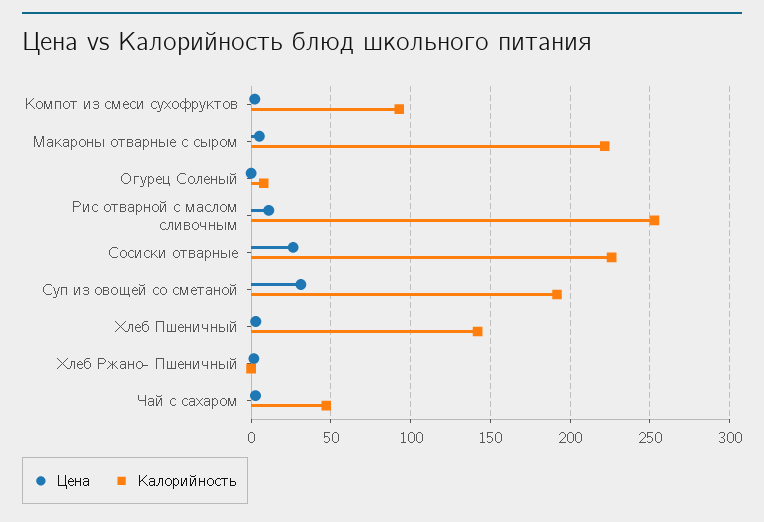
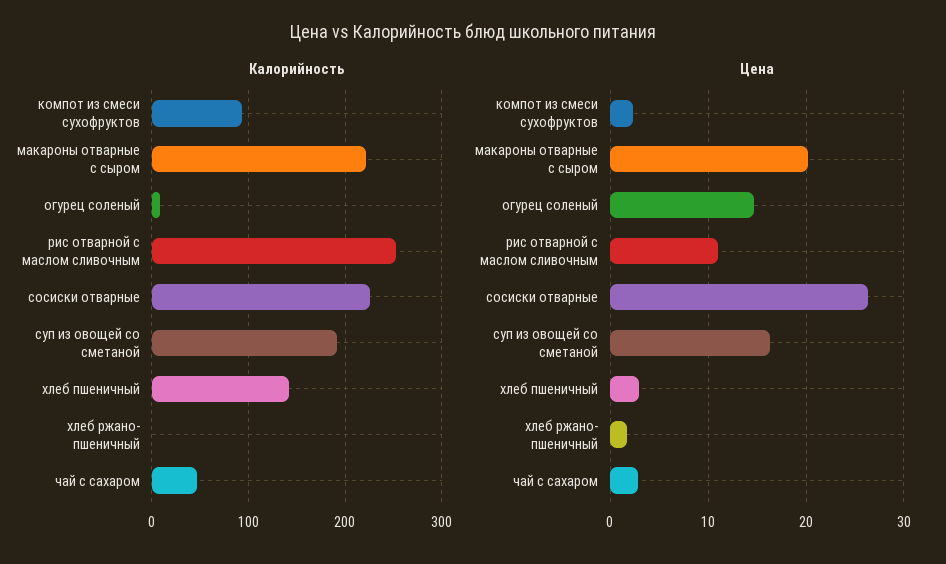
Цена, Макароны отварные с сыром: 5 -> 20
Цена, Огурец Соленый: 0 -> 15
Цена, Суп из овощей со сметаной: 30 -> 16

